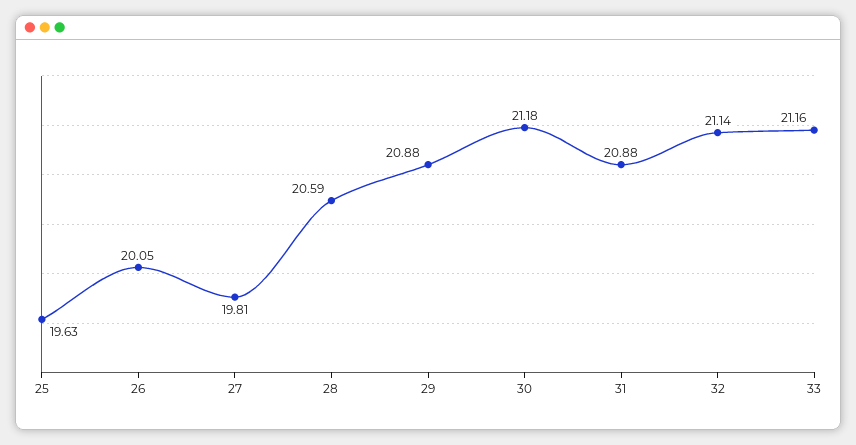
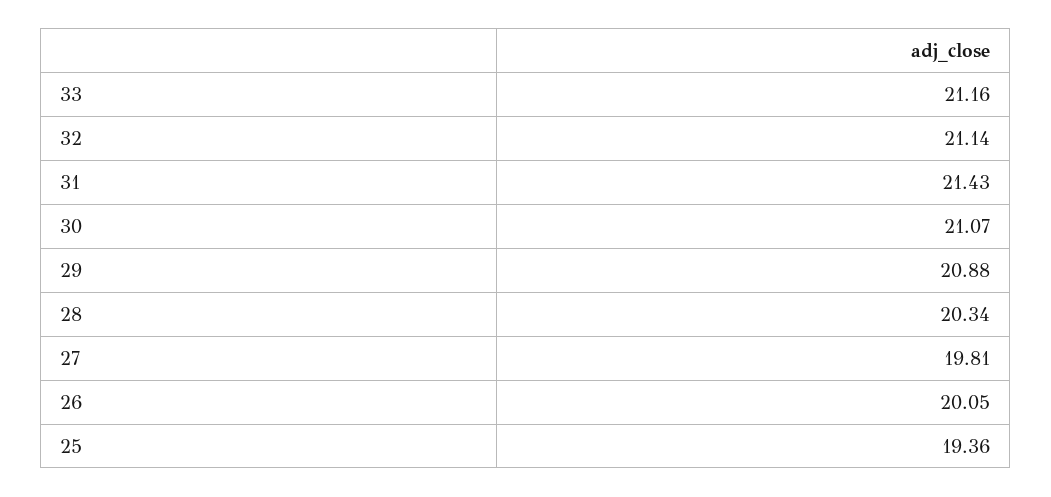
25: 19.63 -> 19.36
28: 20.59 -> 20.34
30: 21.18 -> 21.07
31: 20.88 -> 21.43

